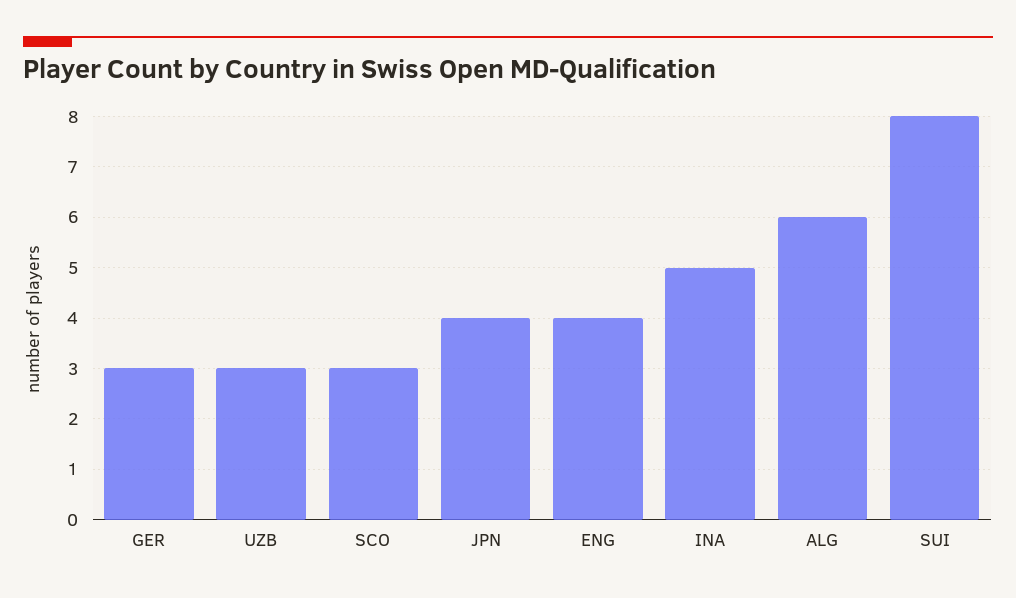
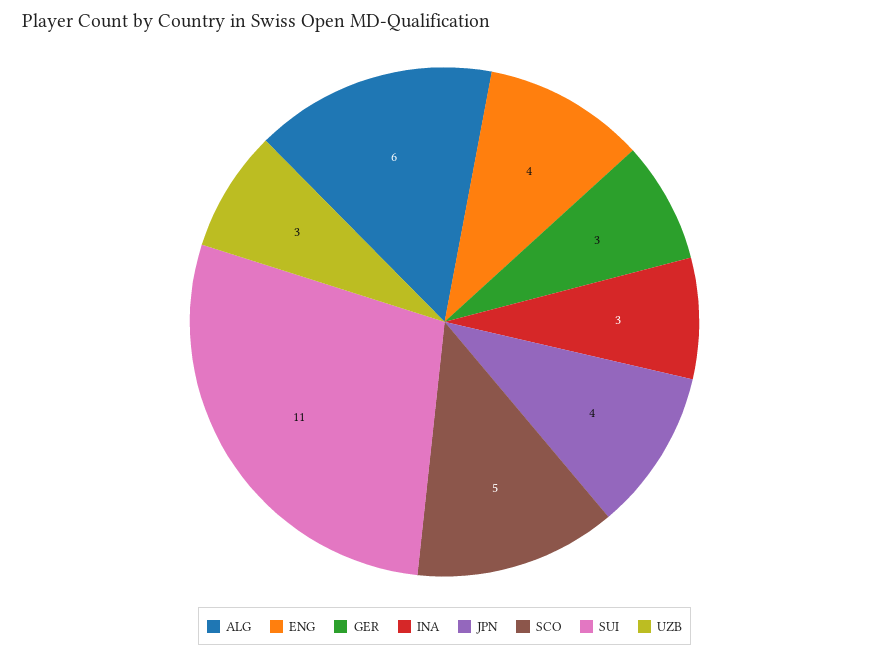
SCO: 3 -> 5
INA: 5 -> 3
SUI: 8 -> 11

